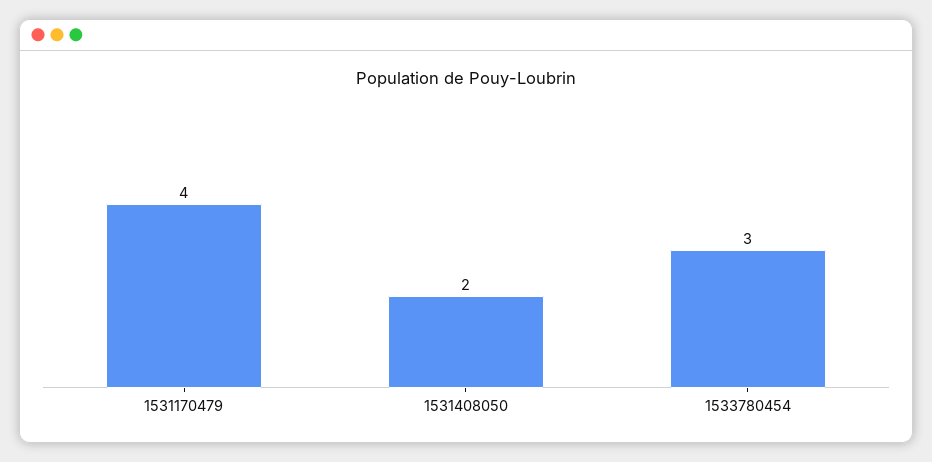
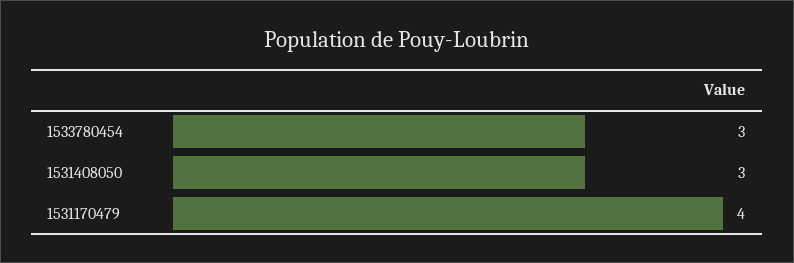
1531408050: 2 -> 3

